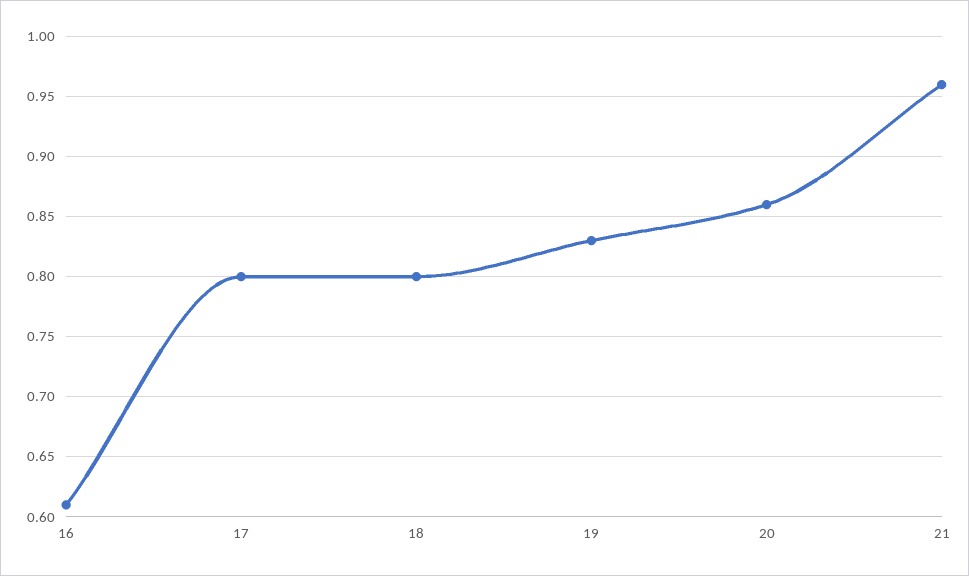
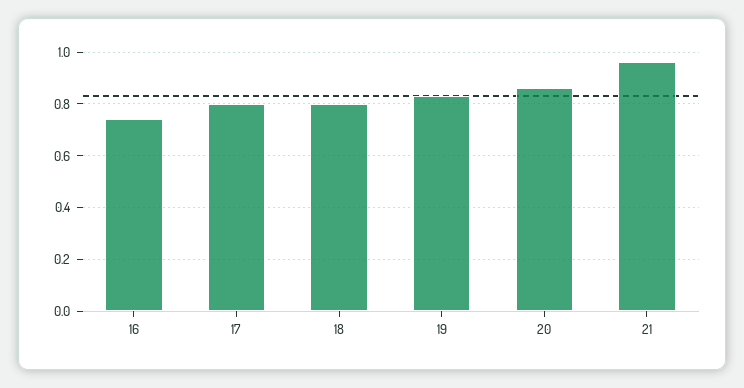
16: 0.61 -> 0.75

